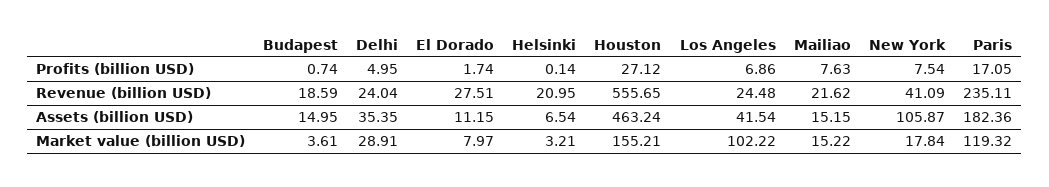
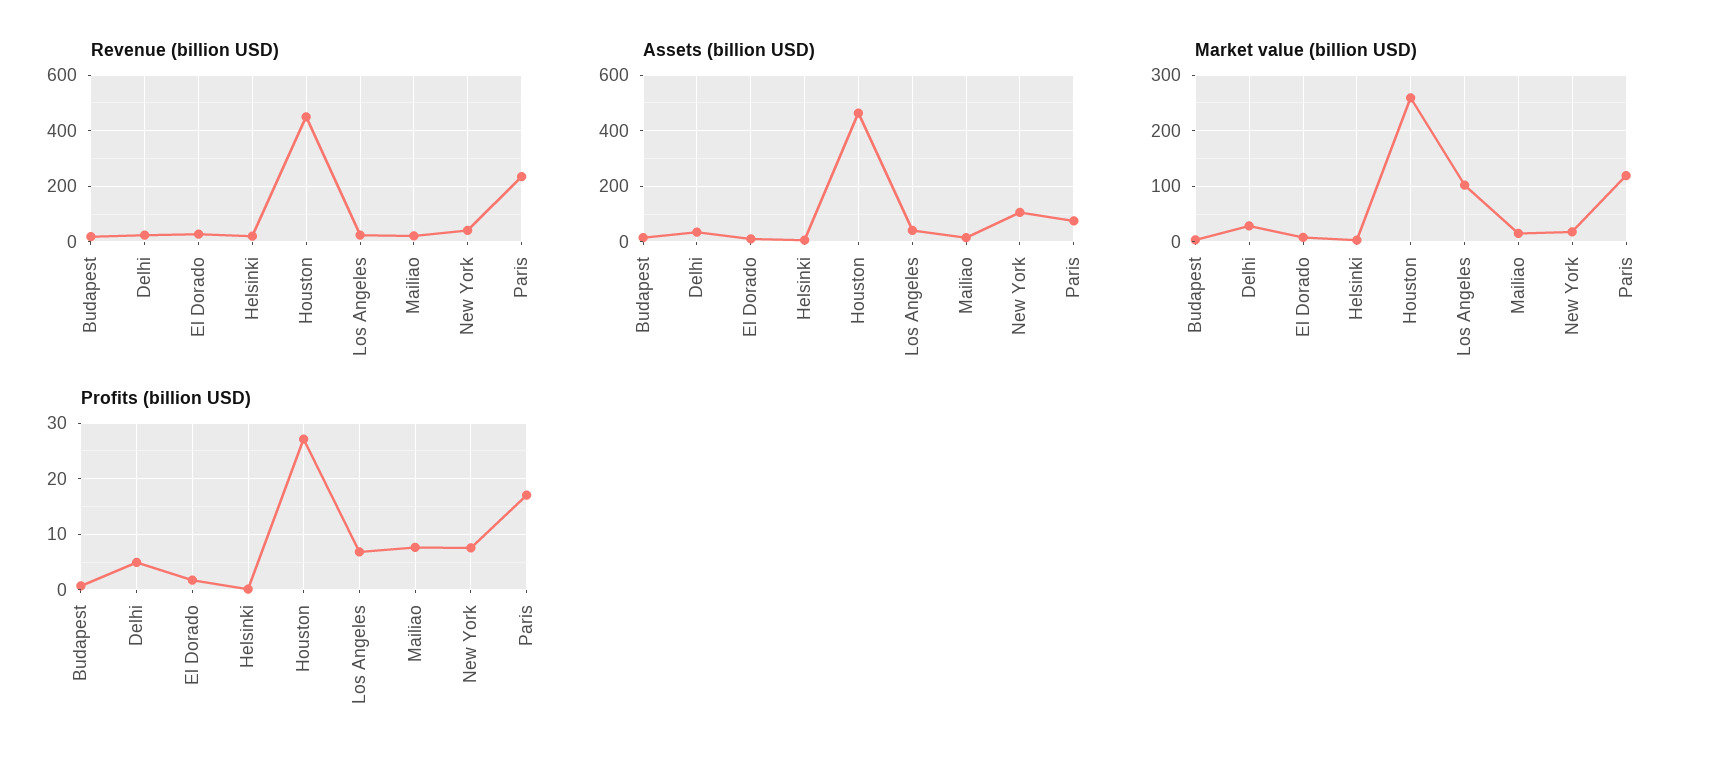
Revenue (billion USD), Houston: 555.65 -> 450
Assets (billion USD), Paris: 182.36 -> 75
Market value (billion USD), Houston: 155.21 -> 260

